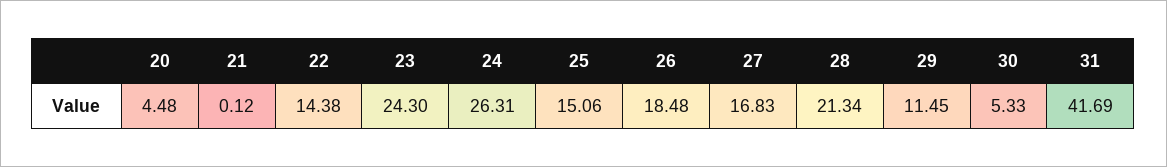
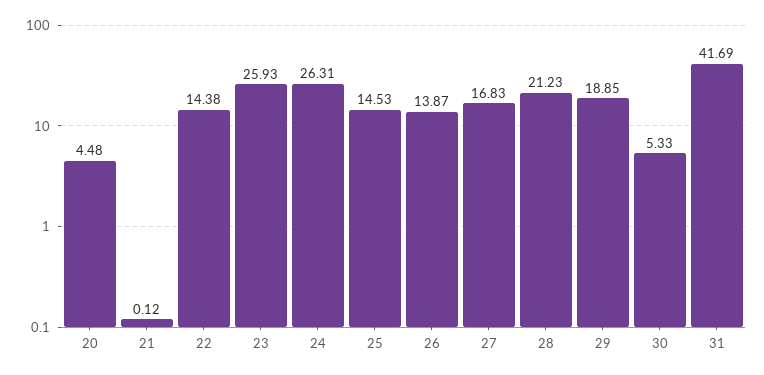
23: 24.3 -> 25.93
25: 15.06 -> 14.53
26: 18.48 -> 13.87
28: 21.34 -> 21.23
29: 11.45 -> 18.85

